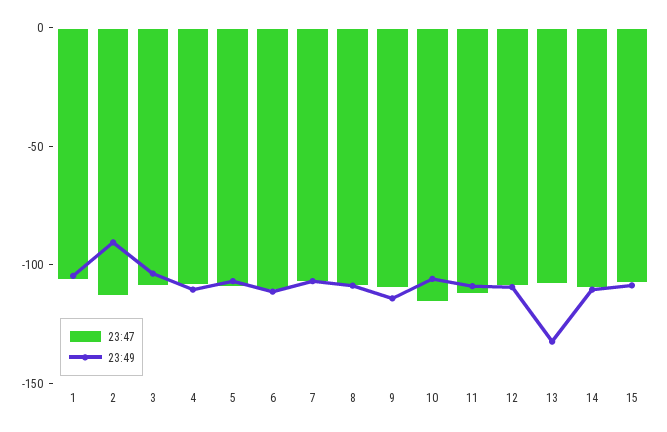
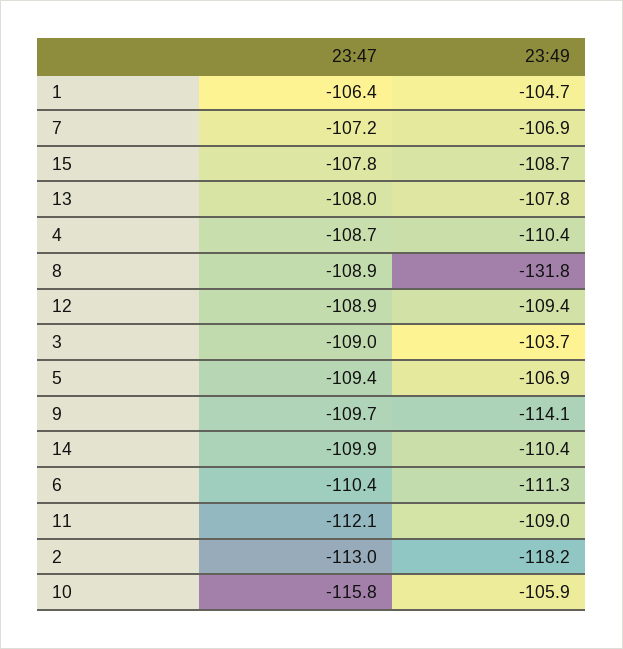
23:49, 2: -90 -> -118.2
23:49, 8: -110 -> -131.8
23:49, 13: -130 -> -107.8

